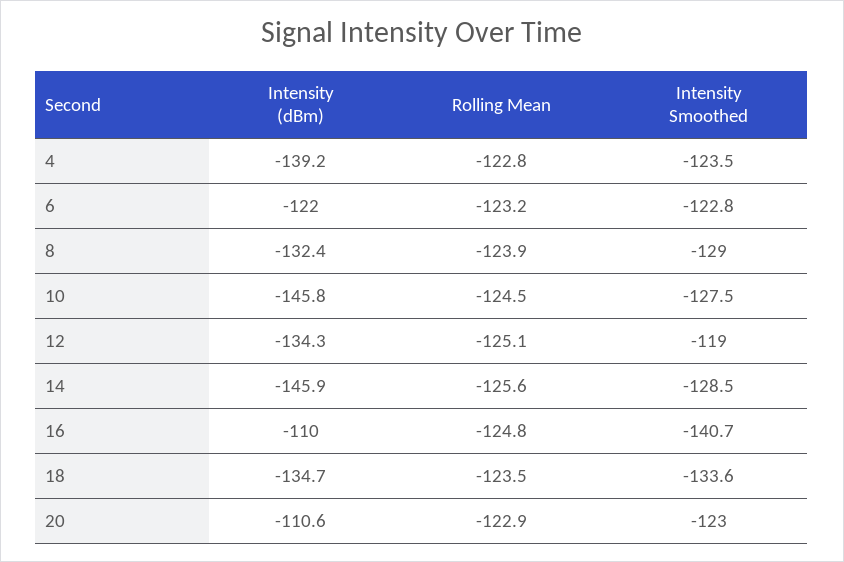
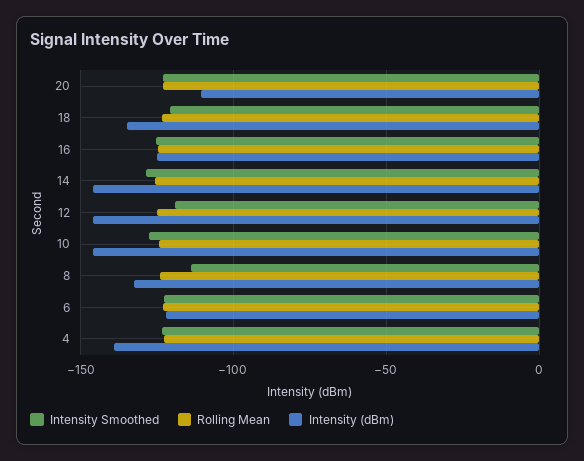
Intensity Smoothed, 8: -129 -> -115
Intensity (dBm), 12: -134.3 -> -145
Intensity (dBm), 16: -110 -> -125
Intensity Smoothed, 16: -140.7 -> -125
Intensity Smoothed, 18: -133.6 -> -120

